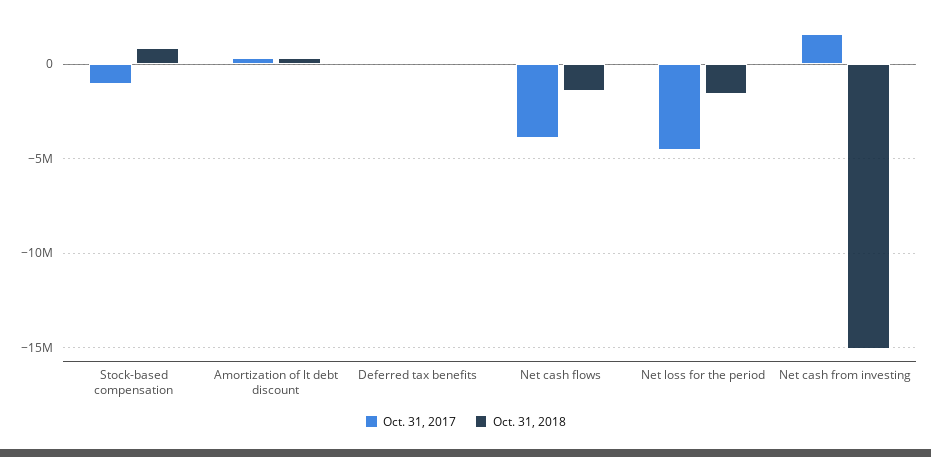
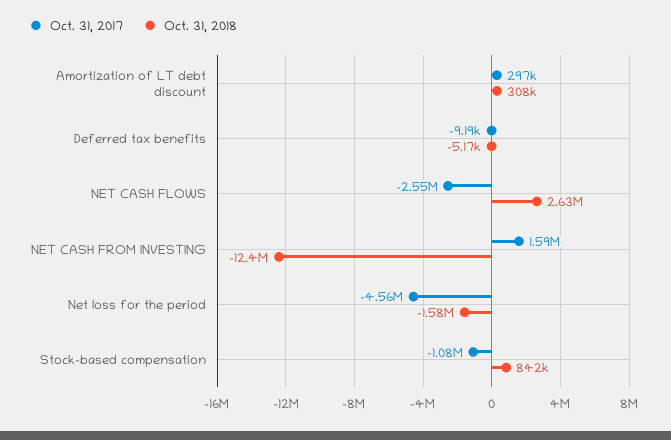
Oct. 31, 2017, Net cash flows: -4000000 -> -2550000
Oct. 31, 2018, Net cash flows: -1500000 -> 2630000
Oct. 31, 2018, Net cash from investing: -15000000 -> -12400000

